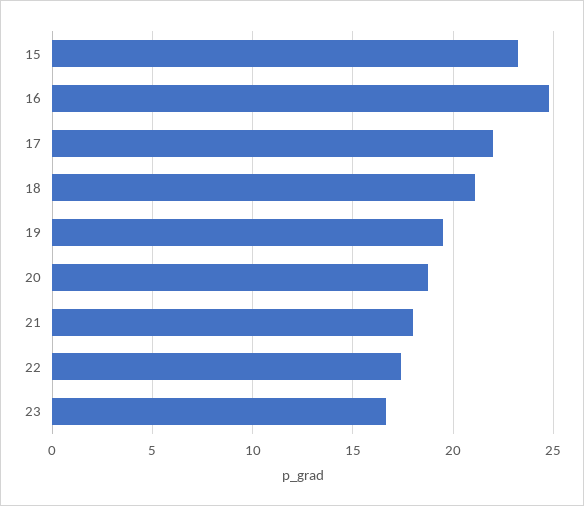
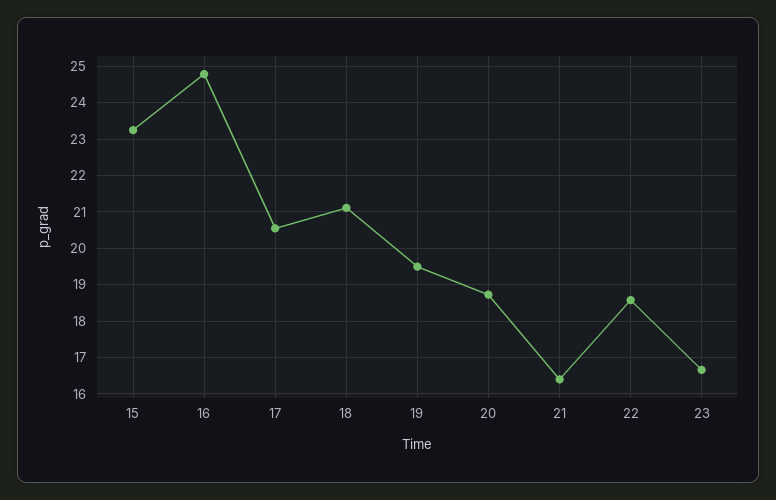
17: 22 -> 20.6
21: 18 -> 16.4
22: 17.5 -> 18.6

